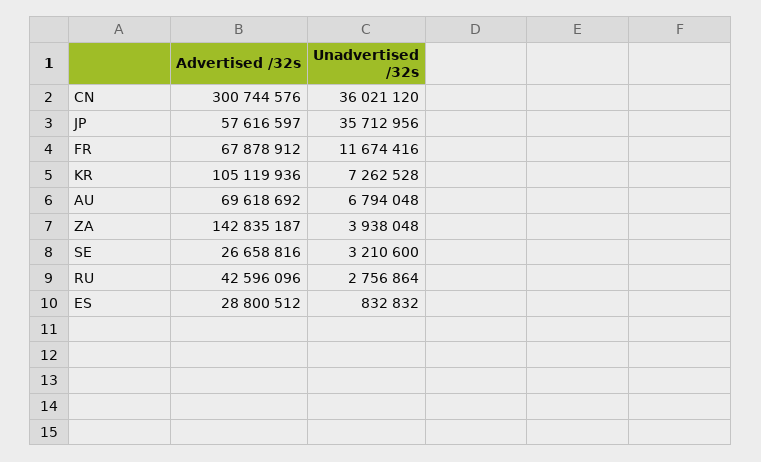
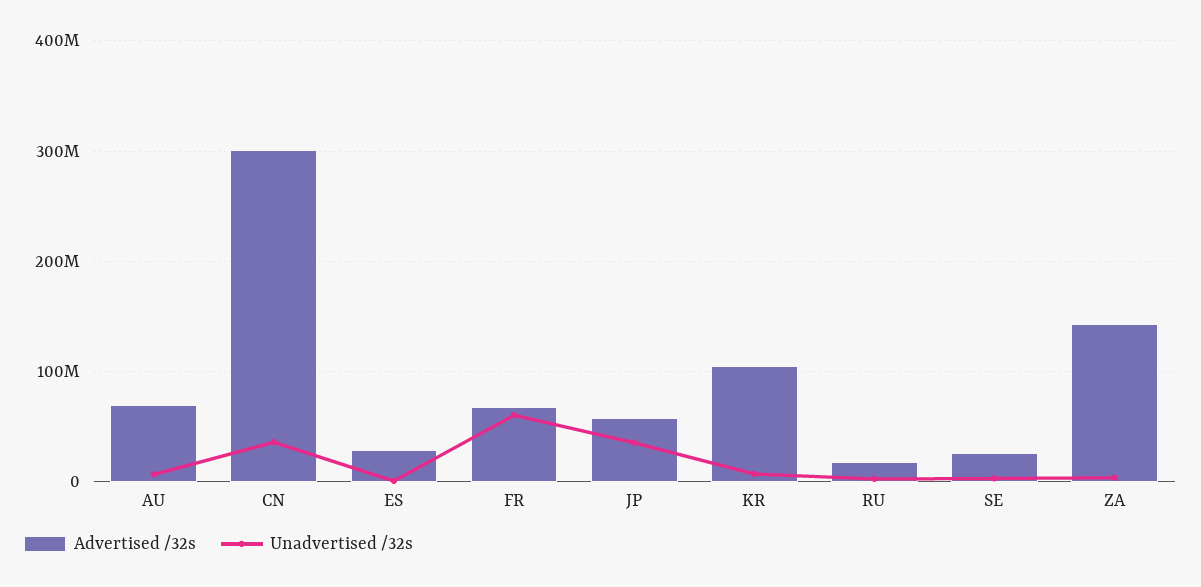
Unadvertised /32s, FR: 11674416 -> 60000000
Advertised /32s, RU: 42596096 -> 20000000

